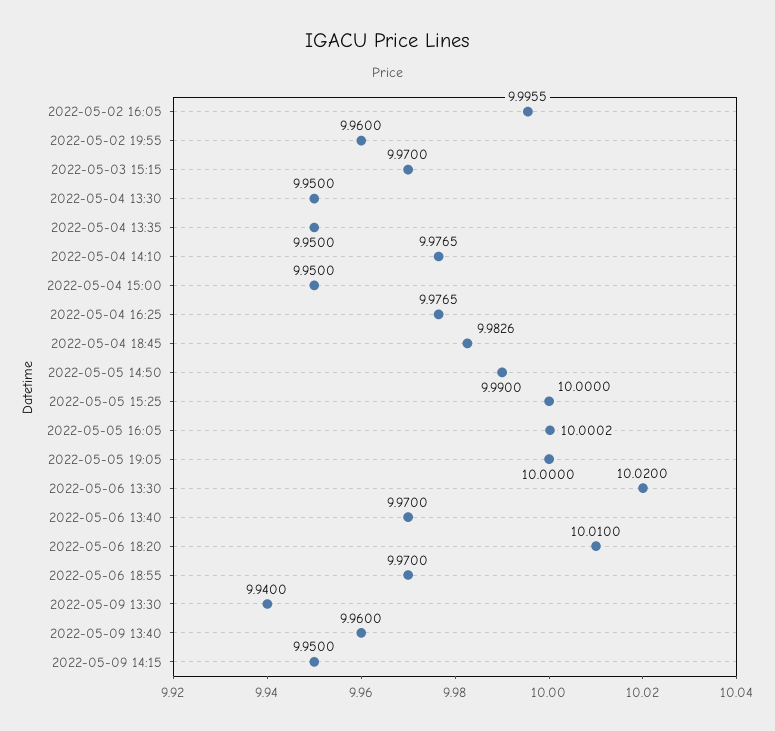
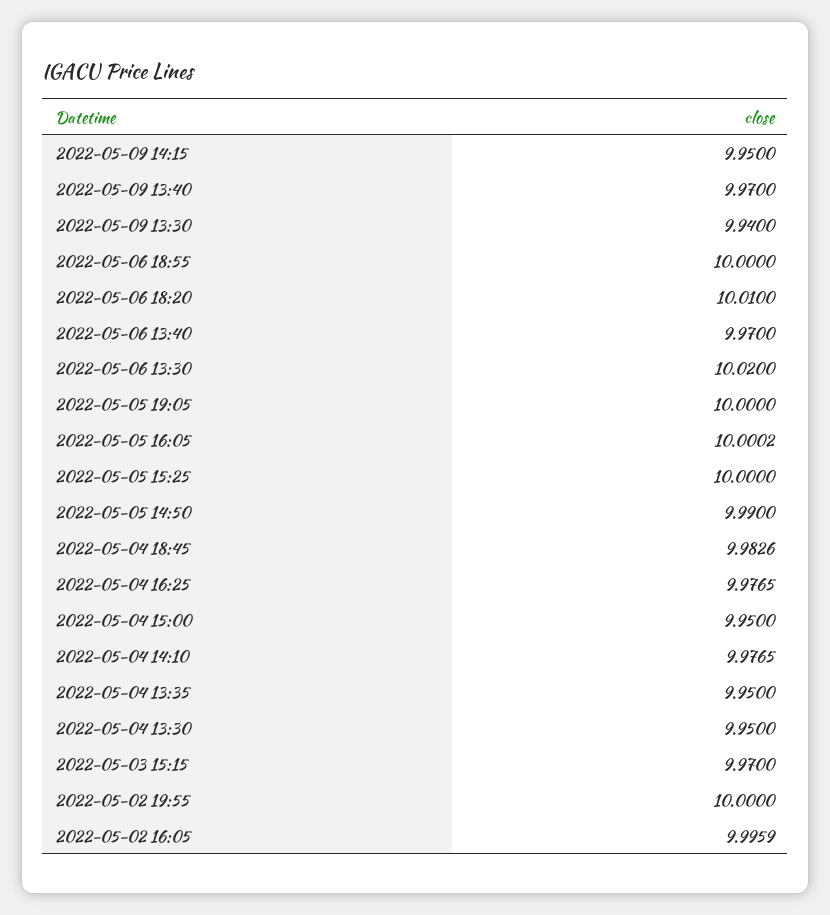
2022-05-02 16:05: 9.9955 -> 9.9959
2022-05-02 19:55: 9.96 -> 10
2022-05-06 18:55: 9.97 -> 10
2022-05-09 13:40: 9.96 -> 9.97

